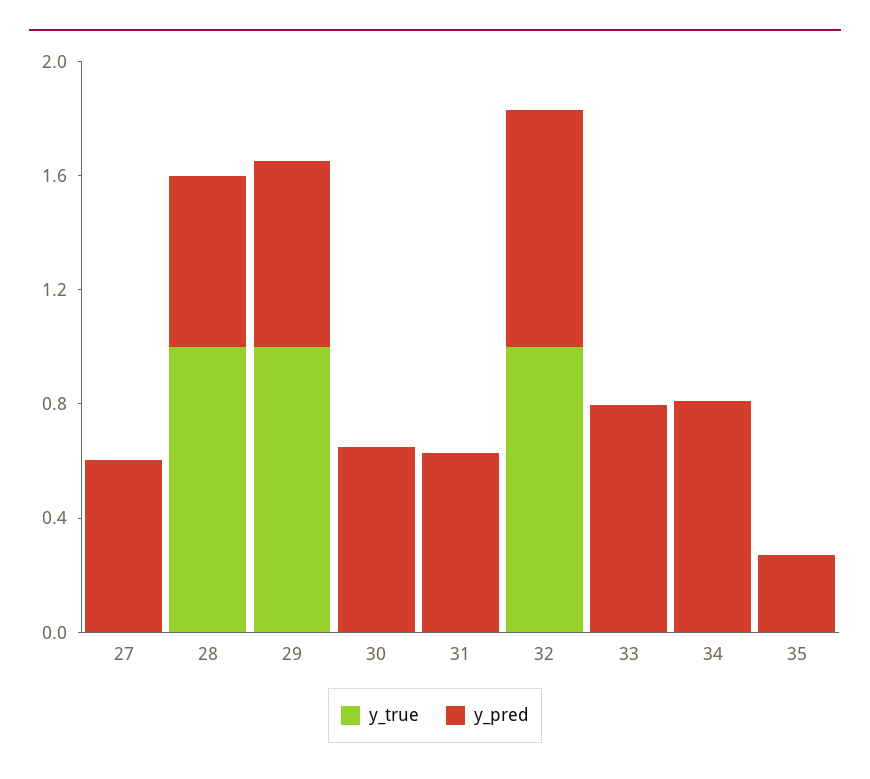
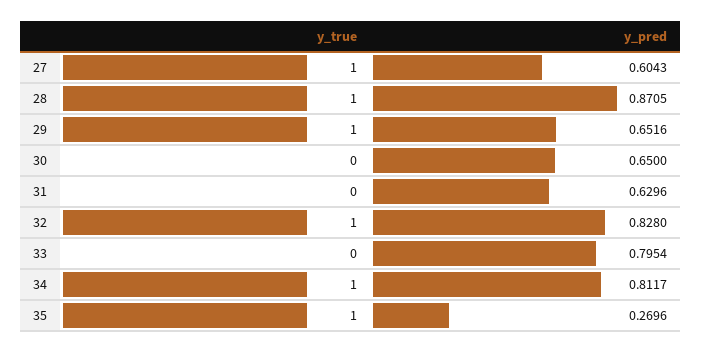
y_true, 27: 0 -> 1
y_pred, 28: 0.6 -> 0.8705
y_true, 34: 0 -> 1
y_true, 35: 0 -> 1

